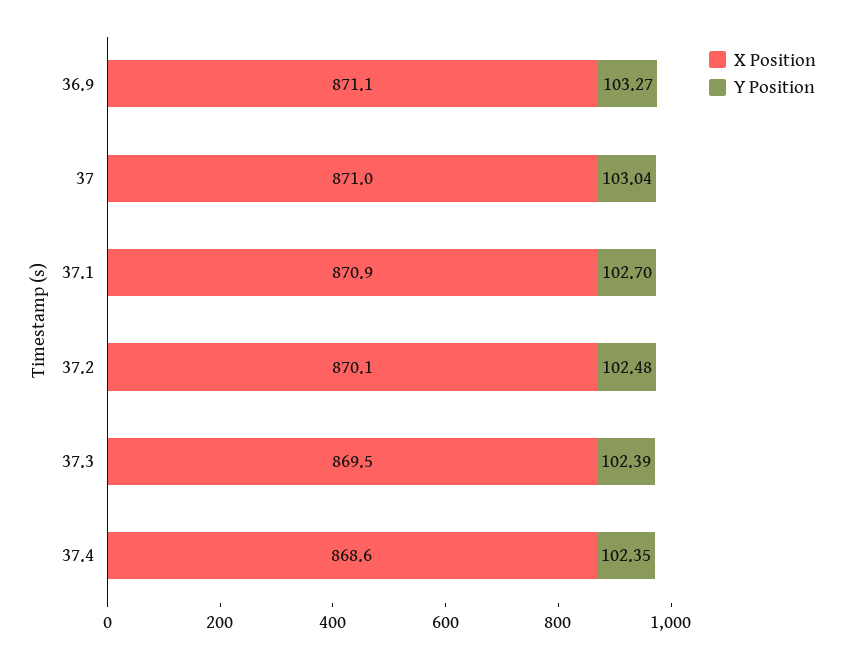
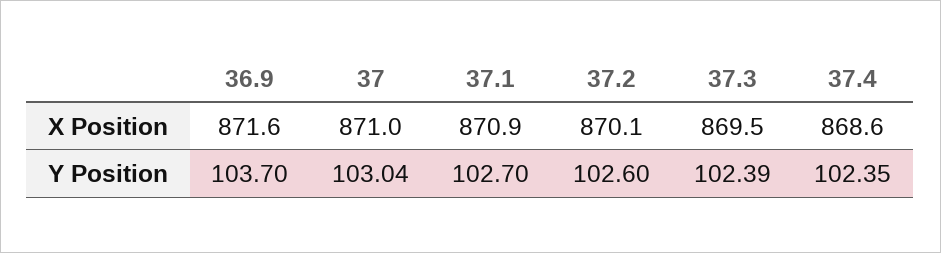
X Position, 36.9: 871.1 -> 871.6
Y Position, 36.9: 103.27 -> 103.7
Y Position, 37.2: 102.48 -> 102.6

